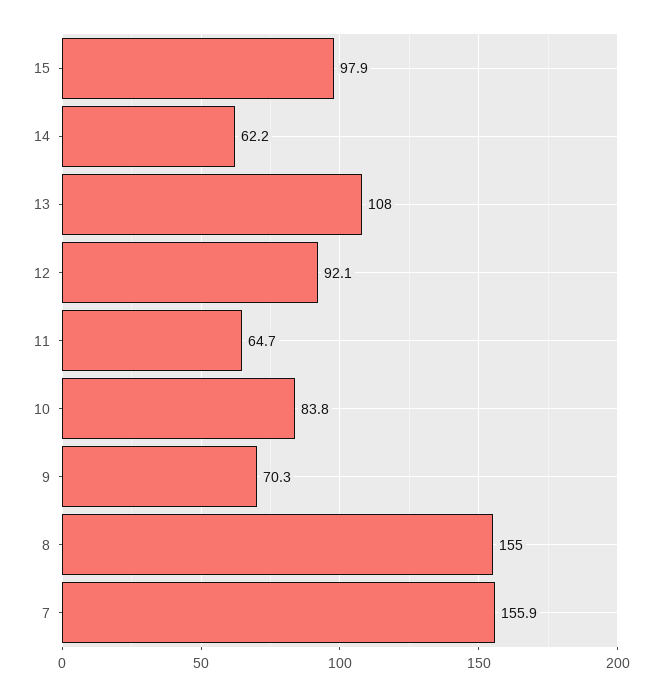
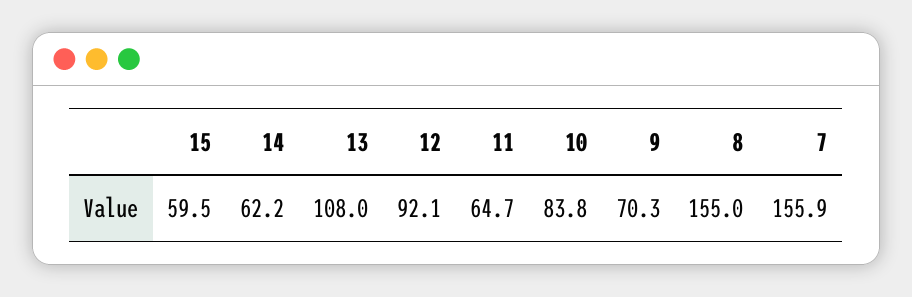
15: 97.9 -> 59.5

